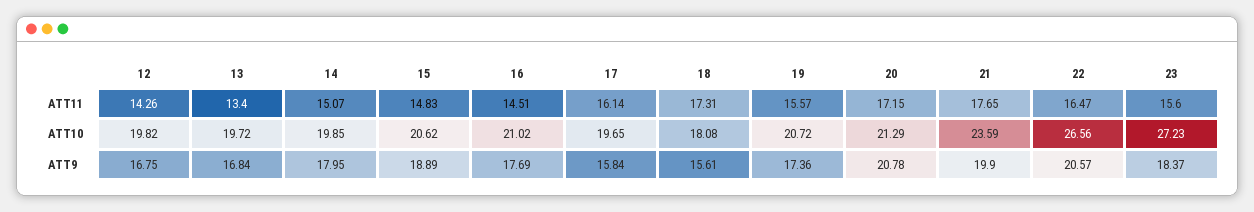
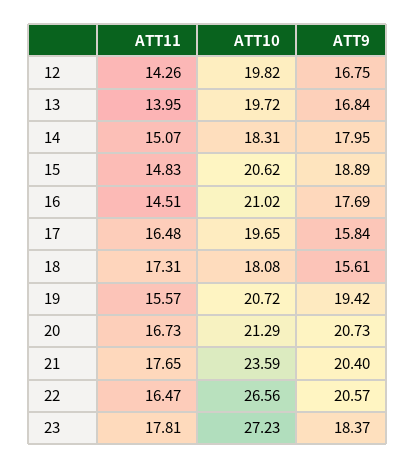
13, ATT11: 13.4 -> 13.95
17, ATT11: 16.14 -> 16.48
20, ATT11: 17.15 -> 16.73
23, ATT11: 15.6 -> 17.81
14, ATT10: 19.85 -> 18.31
19, ATT9: 17.36 -> 19.42
20, ATT9: 20.78 -> 20.73
21, ATT9: 19.9 -> 20.4

